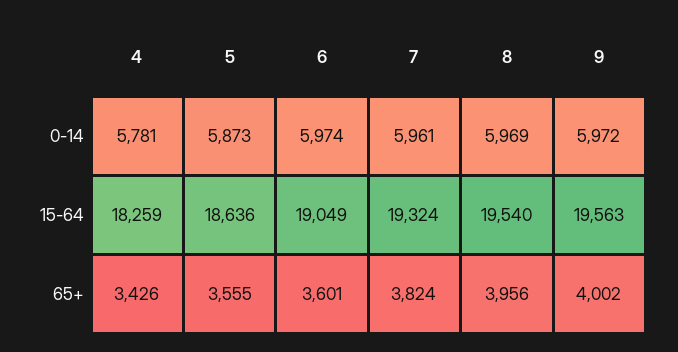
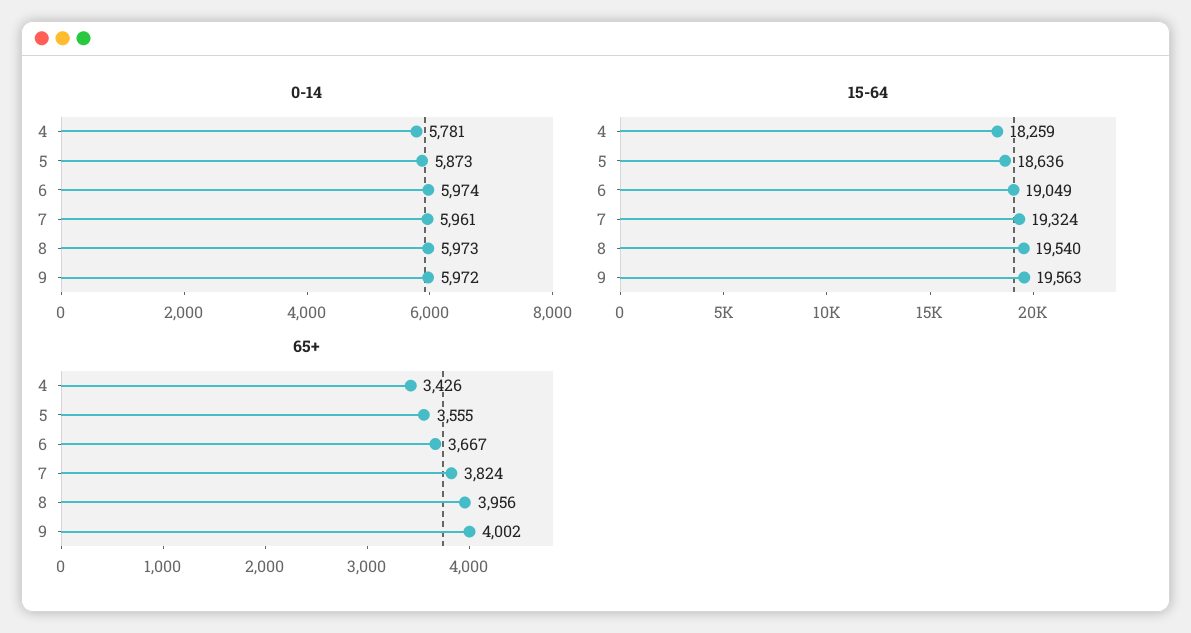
0-14, 8: 5969 -> 5973
65+, 6: 3601 -> 3667

